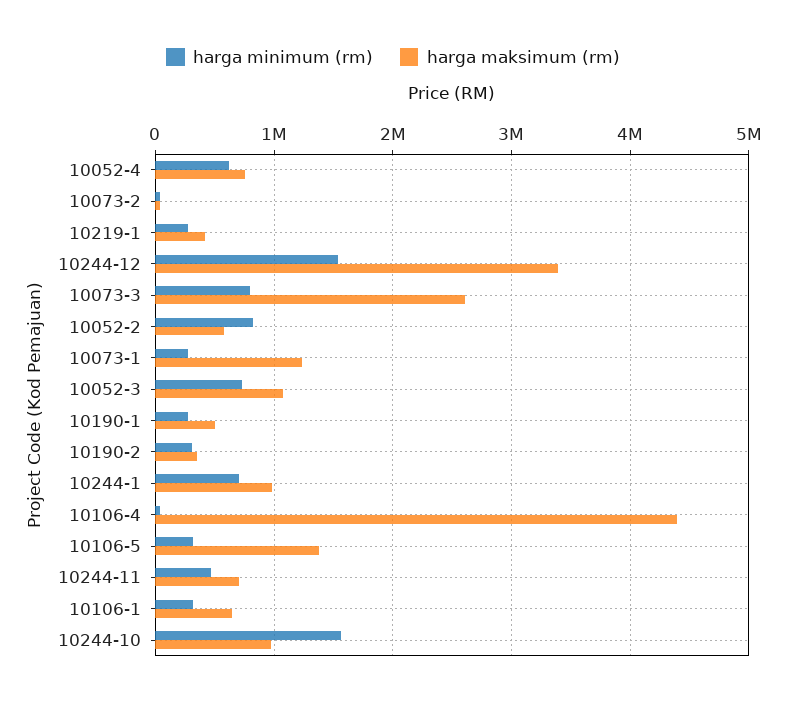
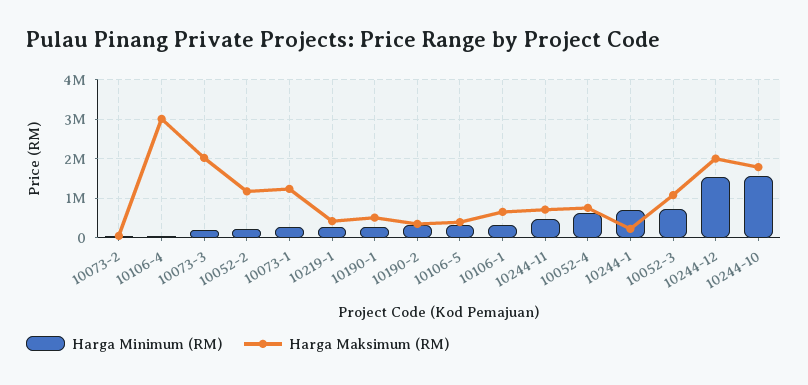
harga maksimum (rm), 10244-12: 3400000 -> 2000000
harga minimum (rm), 10073-3: 800000 -> 200000
harga maksimum (rm), 10073-3: 2600000 -> 2000000
harga minimum (rm), 10052-2: 800000 -> 200000
harga maksimum (rm), 10052-2: 600000 -> 1200000
harga maksimum (rm), 10244-1: 1000000 -> 200000
harga maksimum (rm), 10106-4: 4400000 -> 3000000
harga maksimum (rm), 10106-5: 1400000 -> 400000
harga maksimum (rm), 10244-10: 1000000 -> 1800000

